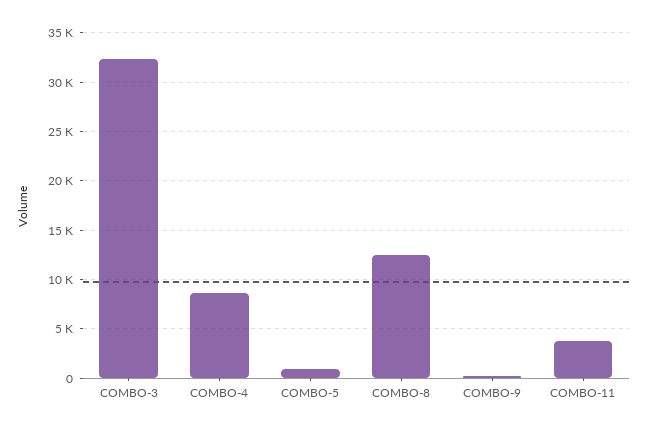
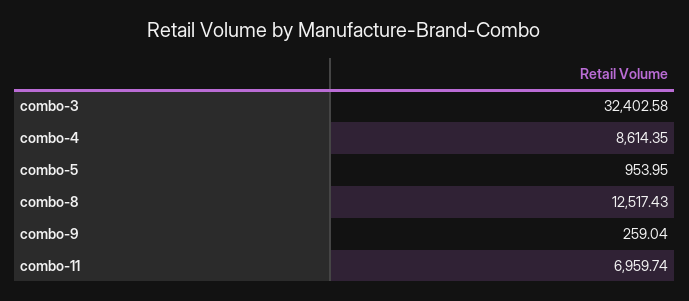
COMBO-11: 4000 -> 6959.74

